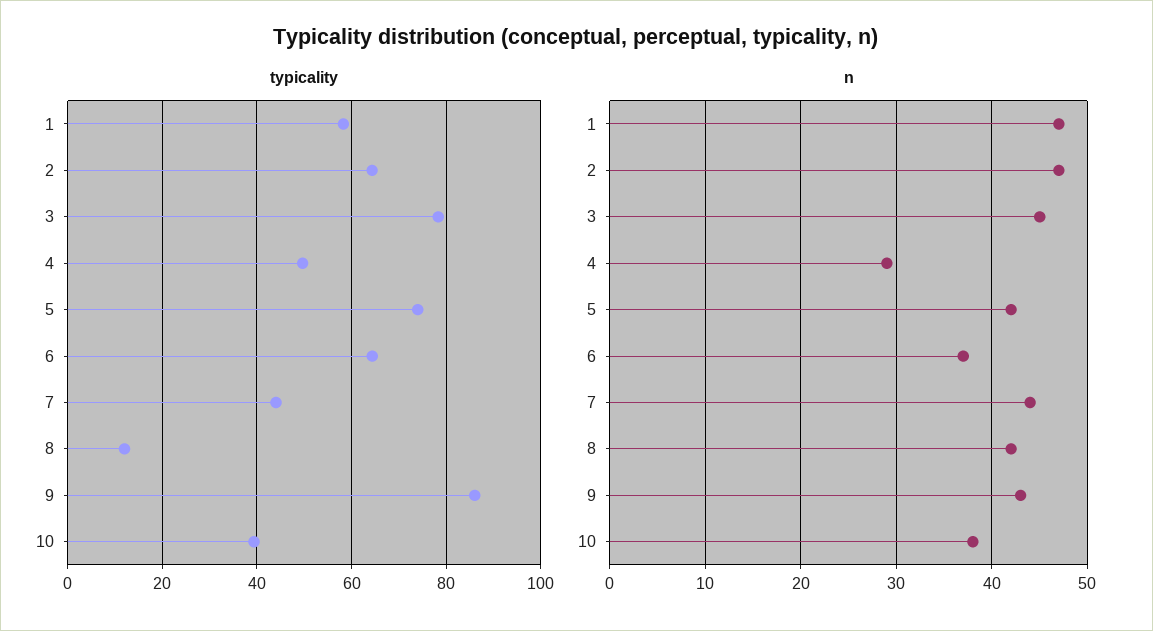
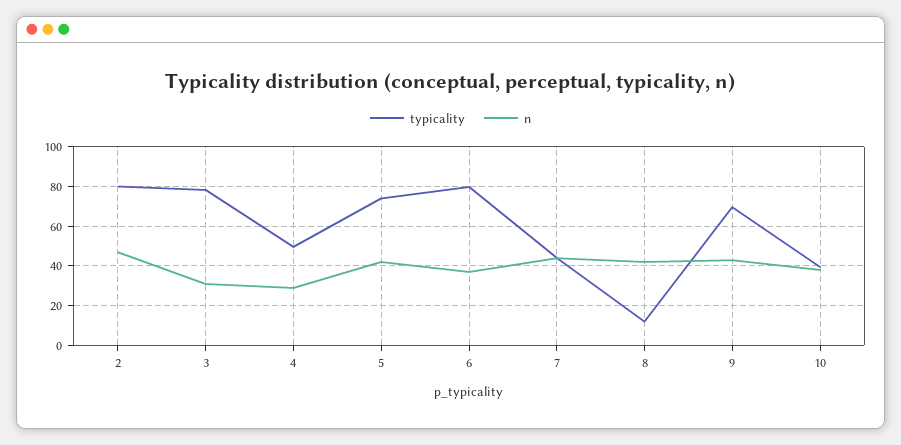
typicality, 1: 58 -> none
typicality, 2: 64 -> 80
typicality, 6: 64 -> 80
typicality, 9: 86 -> 70
n, 1: 47 -> none
n, 3: 45 -> 30

